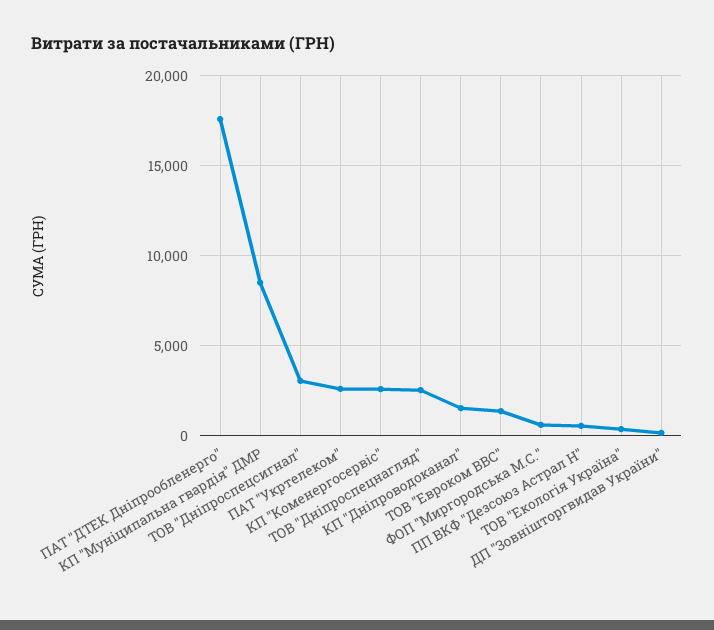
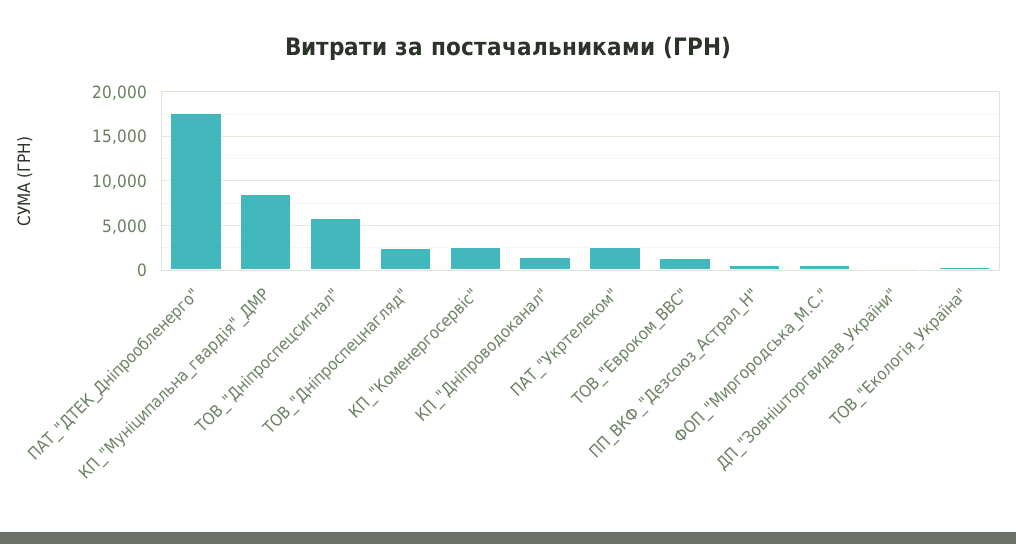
ТОВ "Дніпроспецсигнал": 3000 -> 6000

